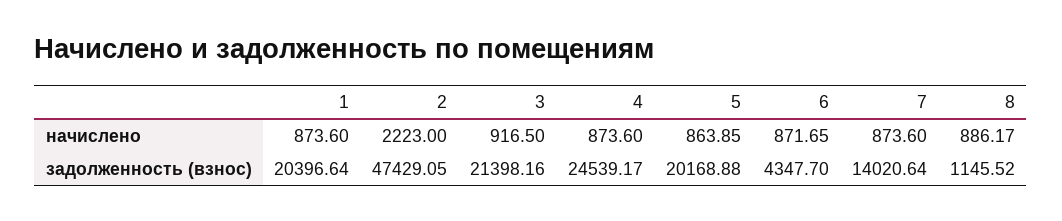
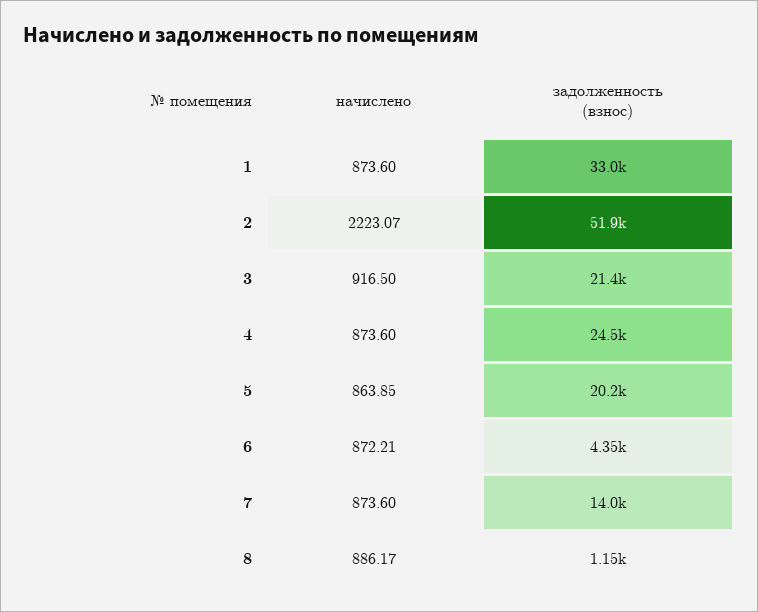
2, начислено: 2223 -> 2223.07
6, начислено: 871.65 -> 872.21
1, задолженность (взнос): 20396.64 -> 33000
2, задолженность (взнос): 47429.05 -> 51900

